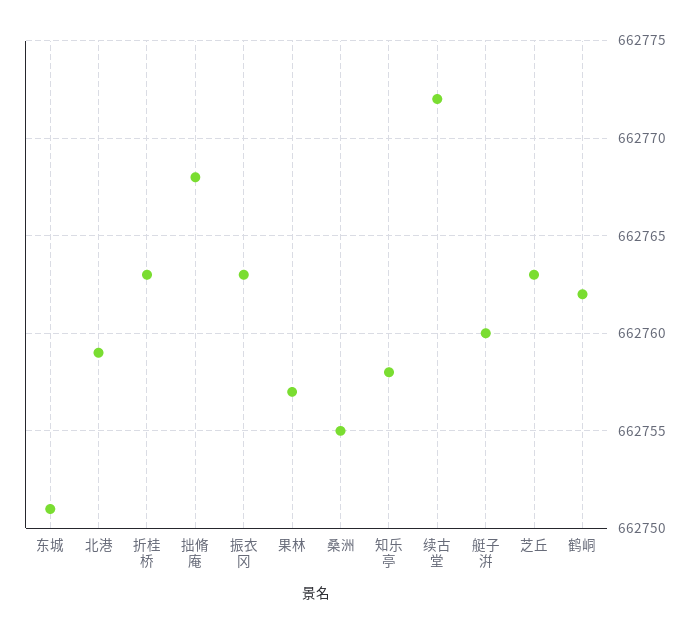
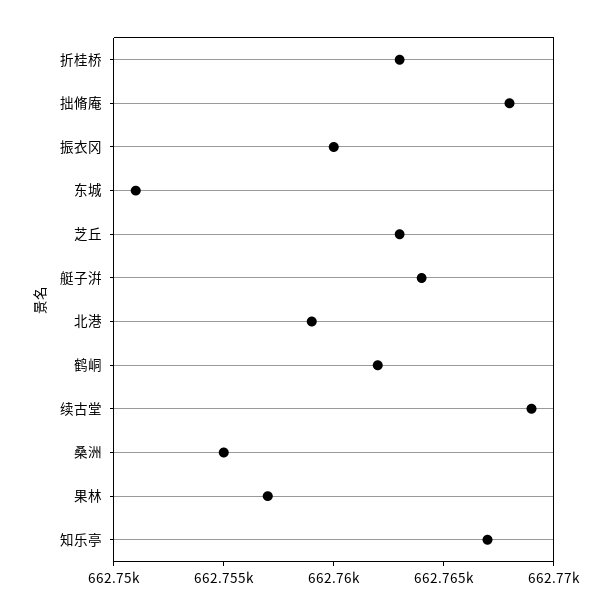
振衣冈: 662763 -> 662760
知乐亭: 662758 -> 662767
续古堂: 662772 -> 662769
艇子洴: 662760 -> 662764

